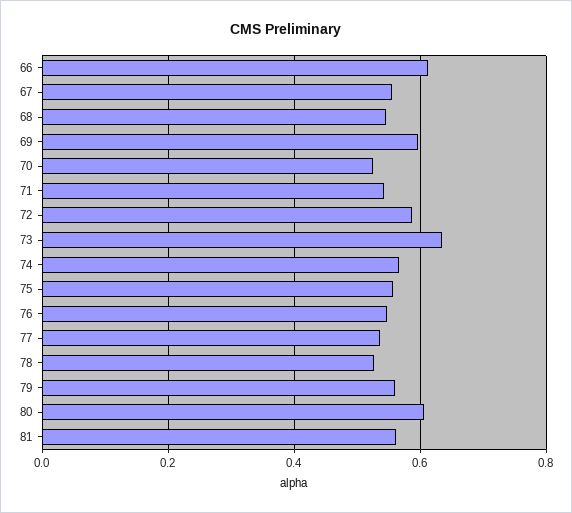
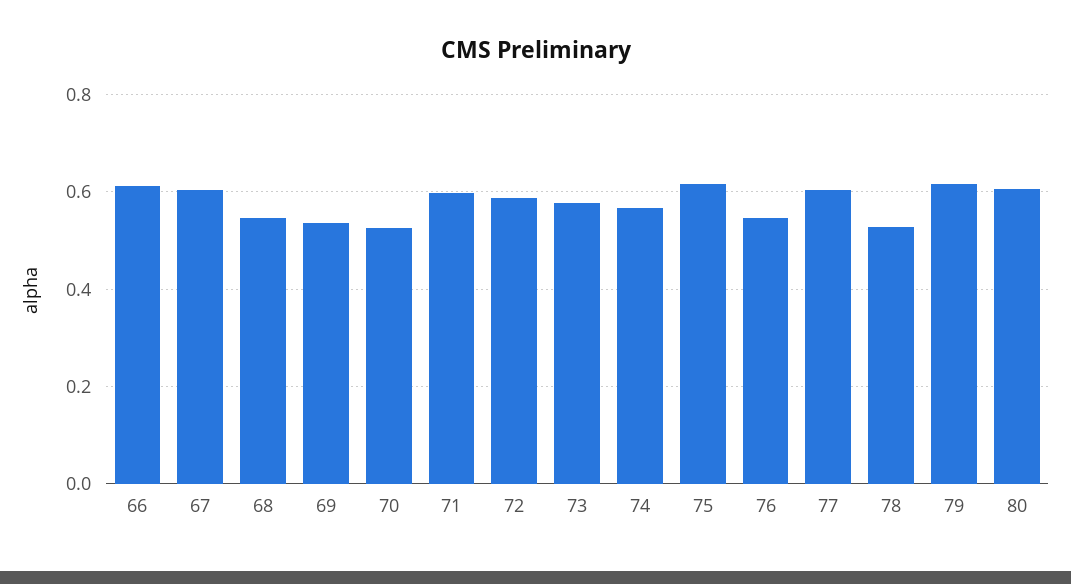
67: 0.56 -> 0.6
69: 0.6 -> 0.54
71: 0.54 -> 0.6
73: 0.64 -> 0.58
75: 0.56 -> 0.62
77: 0.54 -> 0.6
79: 0.56 -> 0.62
81: 0.56 -> none

